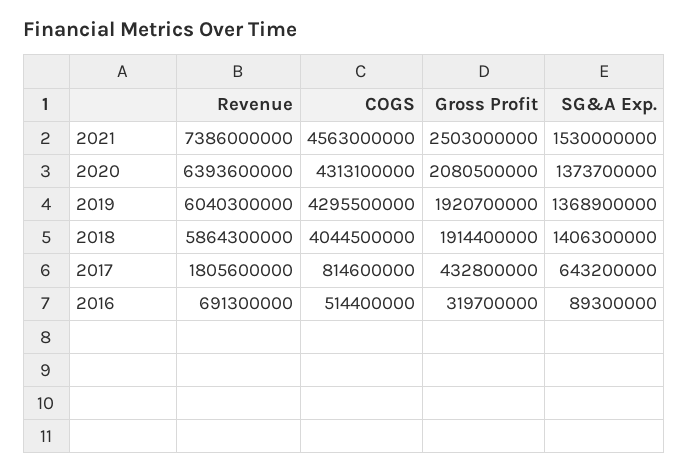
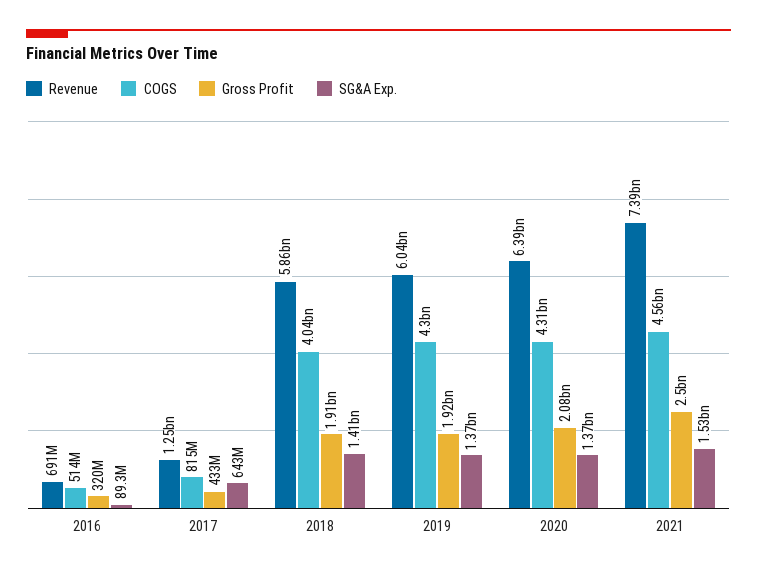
Revenue, 2017: 1805600000 -> 1250000000

